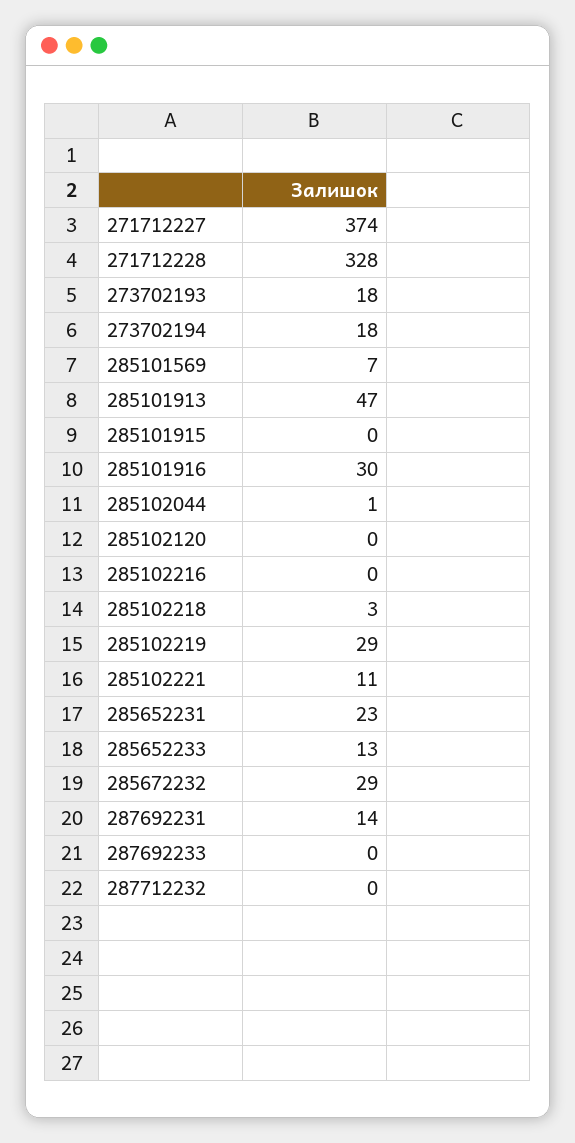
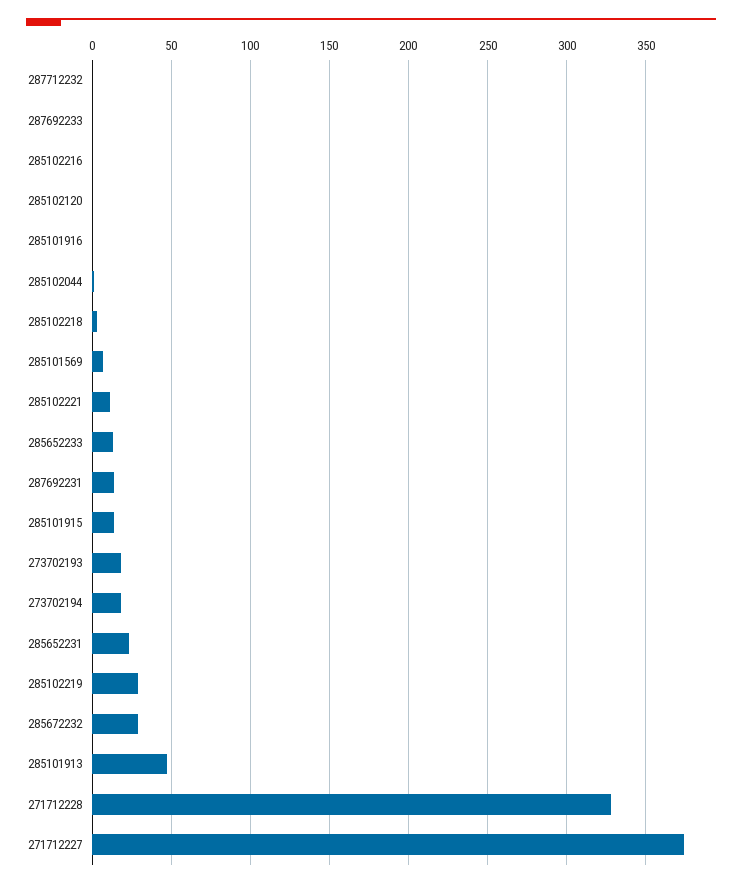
285101915: 0 -> 15
285101916: 30 -> 0

